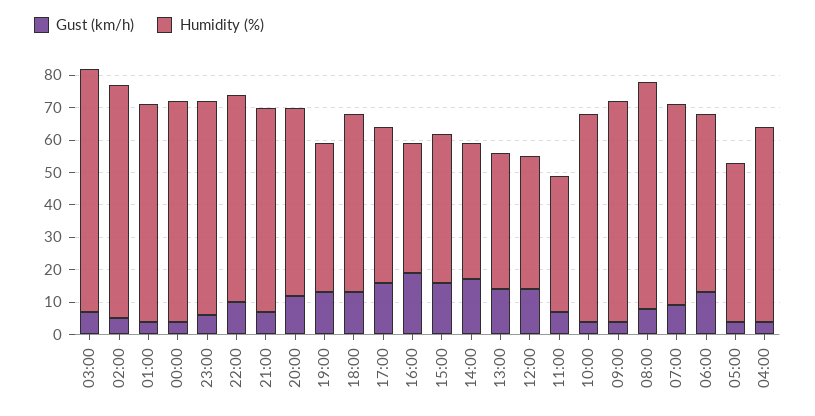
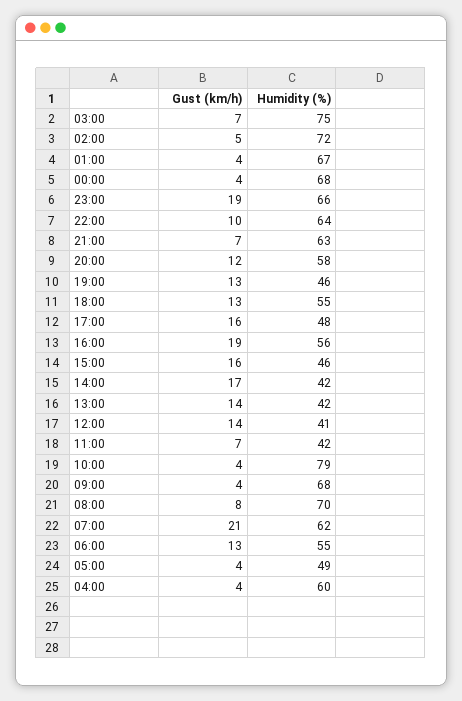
Gust (km/h), 23:00: 5 -> 19
Humidity (%), 16:00: 40 -> 56
Humidity (%), 10:00: 65 -> 79
Gust (km/h), 07:00: 10 -> 21

